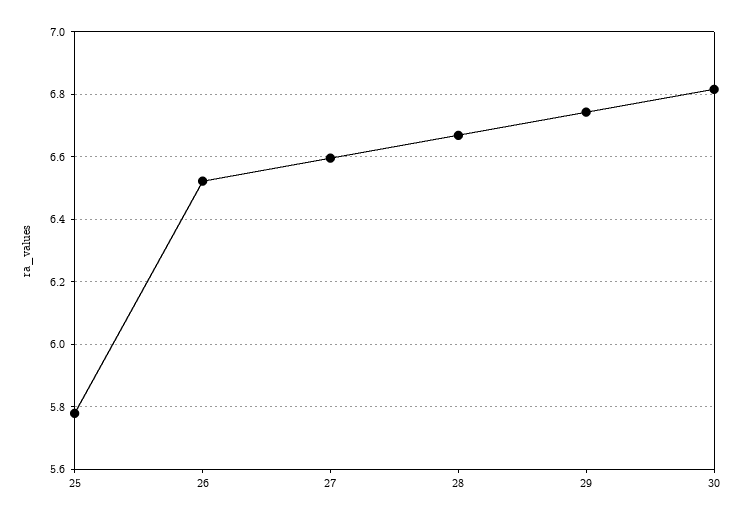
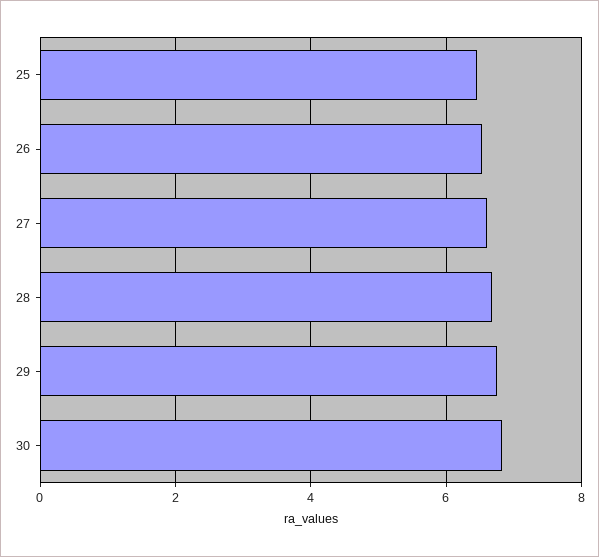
25: 5.78 -> 6.4

